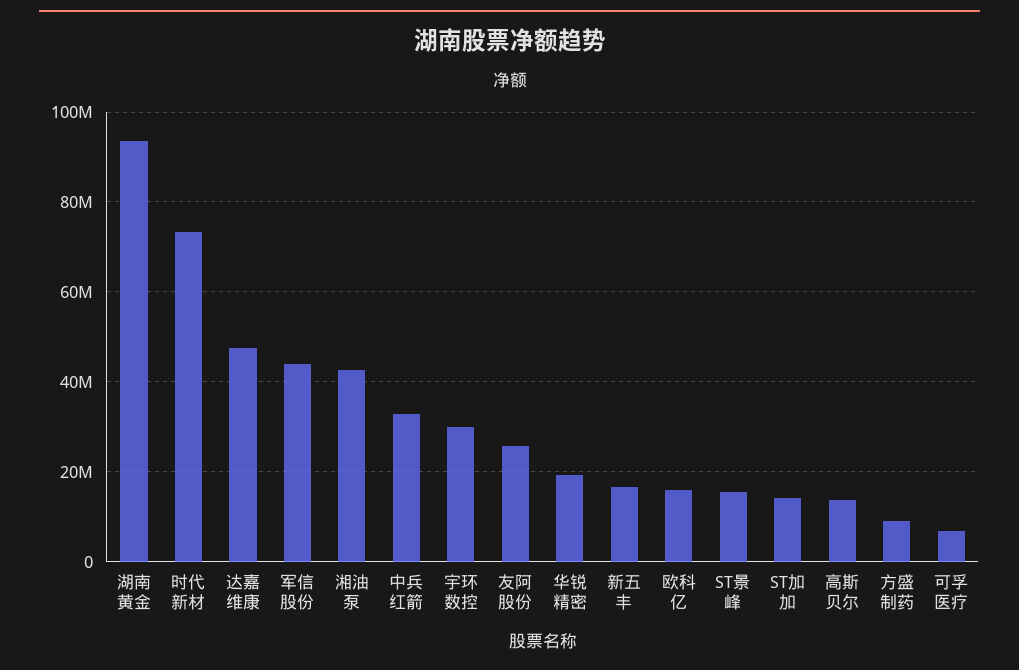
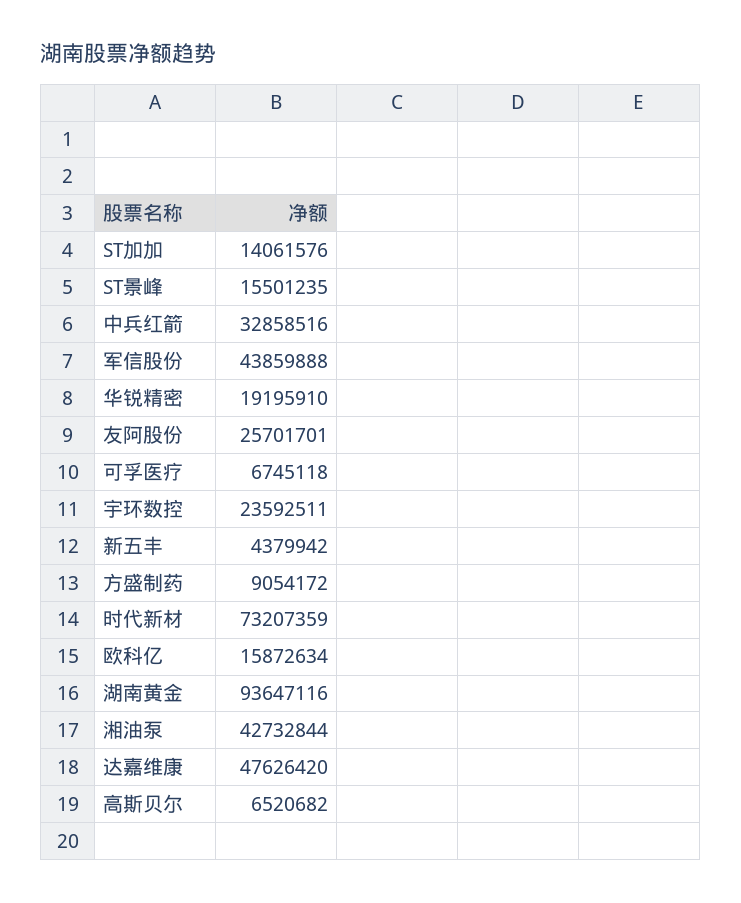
宇环数控: 30000000 -> 23592511
新五丰: 16000000 -> 4379942
高斯贝尔: 14000000 -> 6520682

